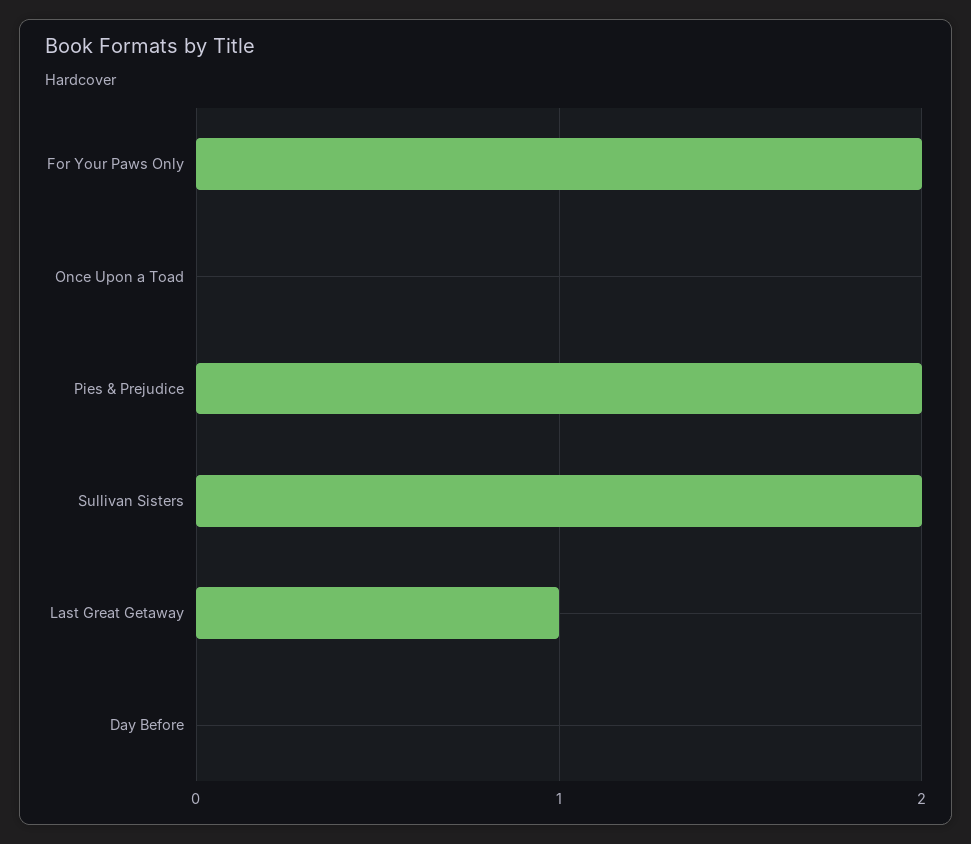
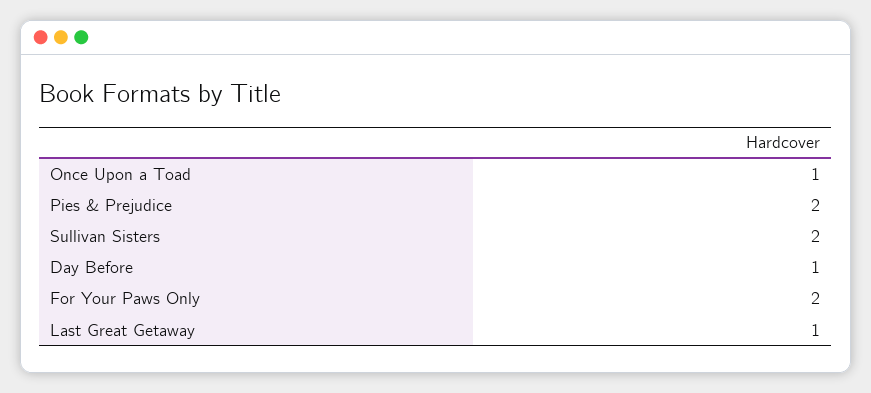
Once Upon a Toad: 0 -> 1
Day Before: 0 -> 1

